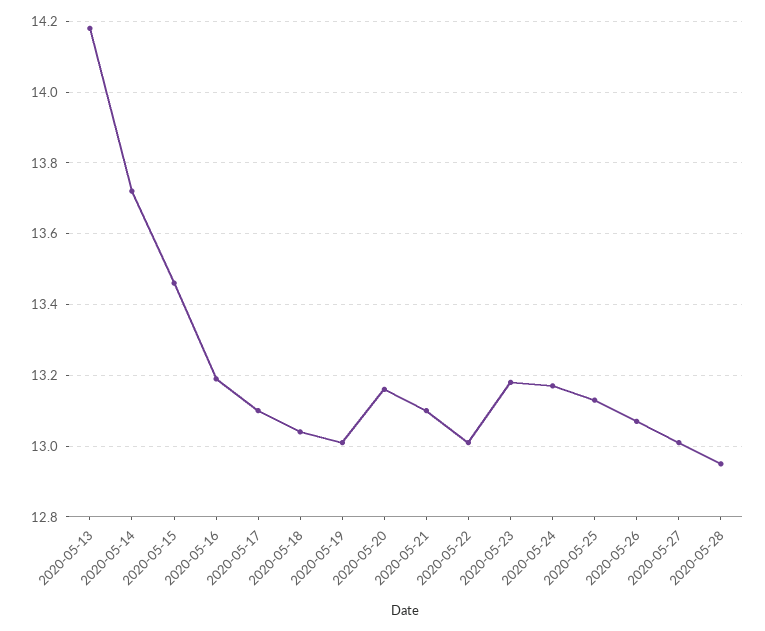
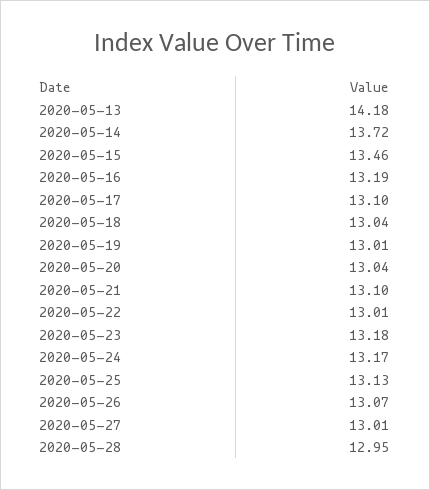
2020-05-20: 13.15 -> 13.04

